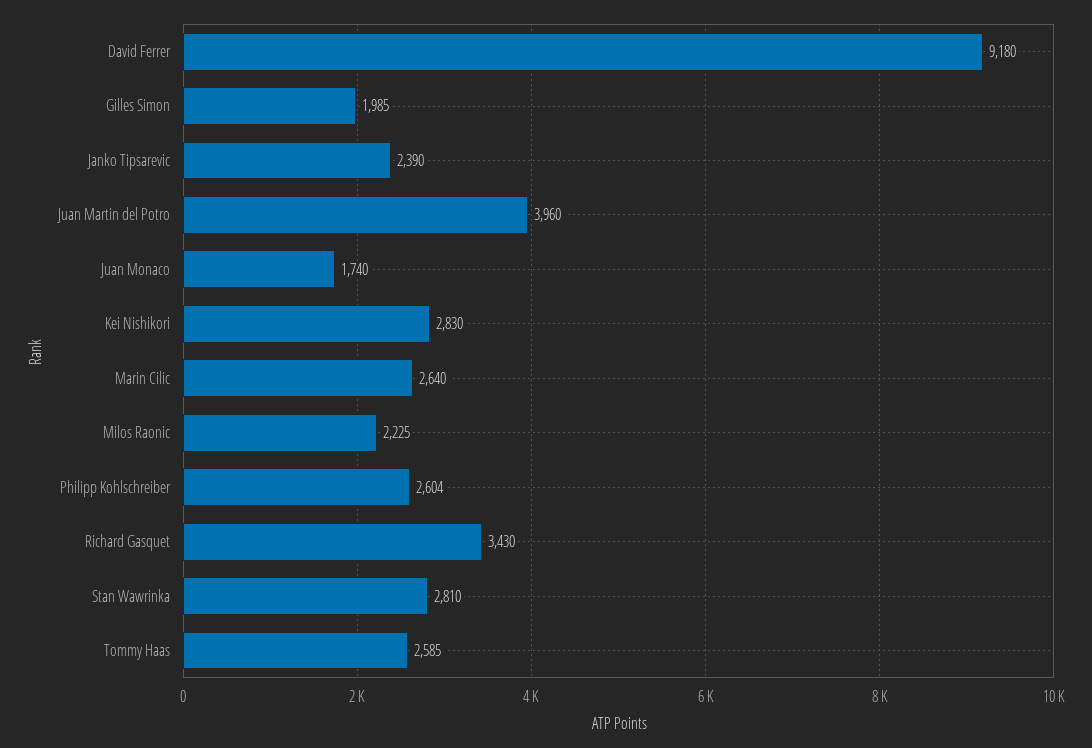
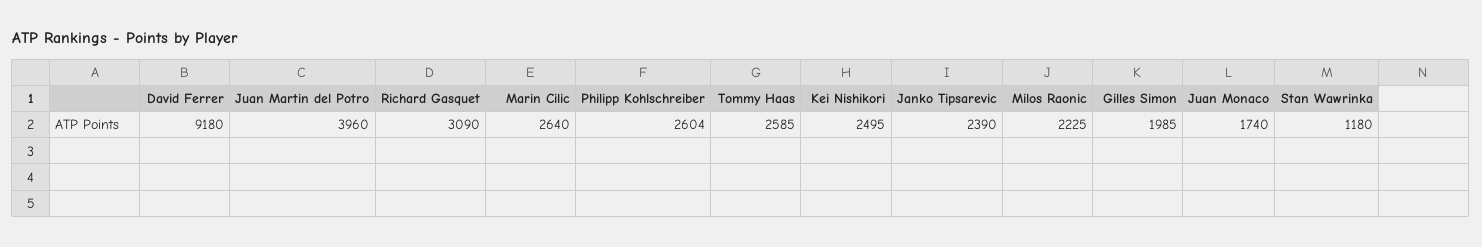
Kei Nishikori: 2830 -> 2495
Richard Gasquet: 3430 -> 3090
Stan Wawrinka: 2810 -> 1180

